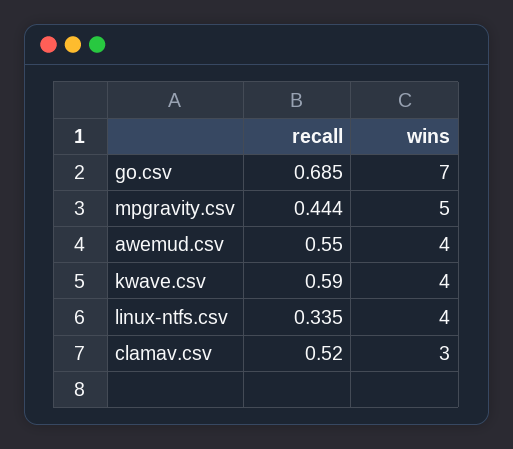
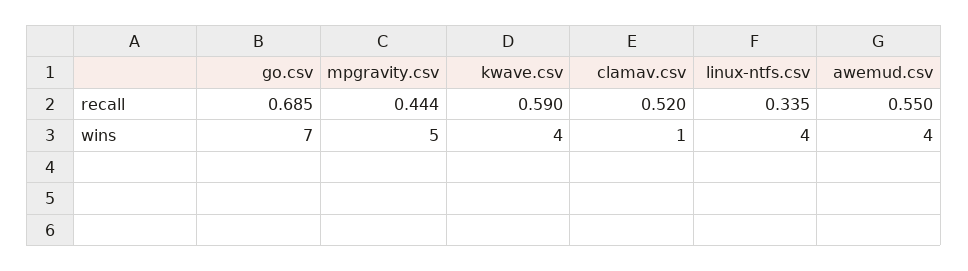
wins, clamav.csv: 3 -> 1

